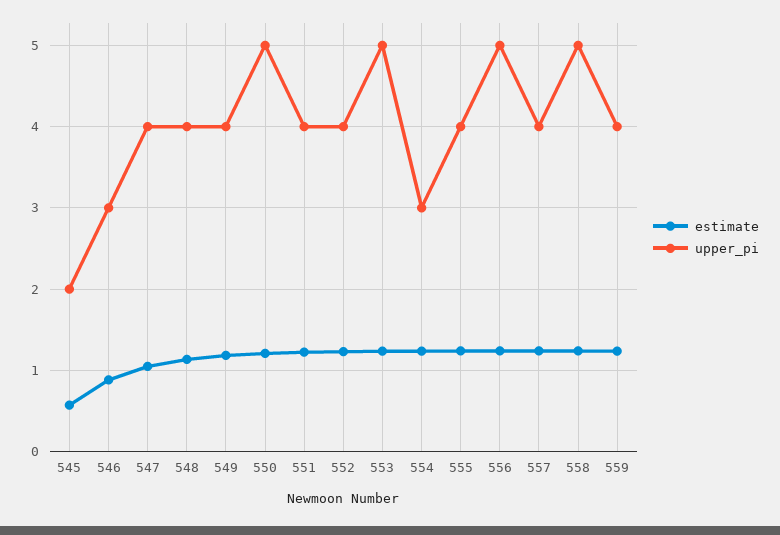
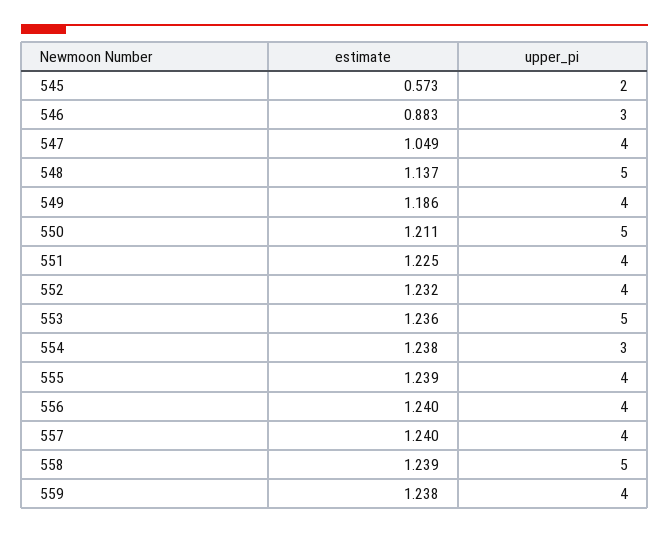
upper_pi, 548: 4 -> 5
upper_pi, 556: 5 -> 4

